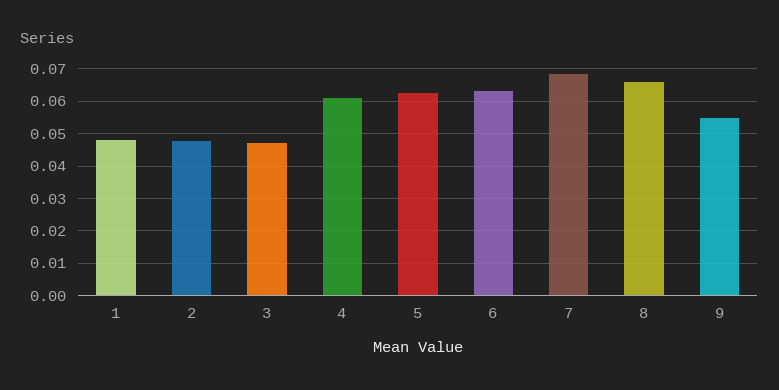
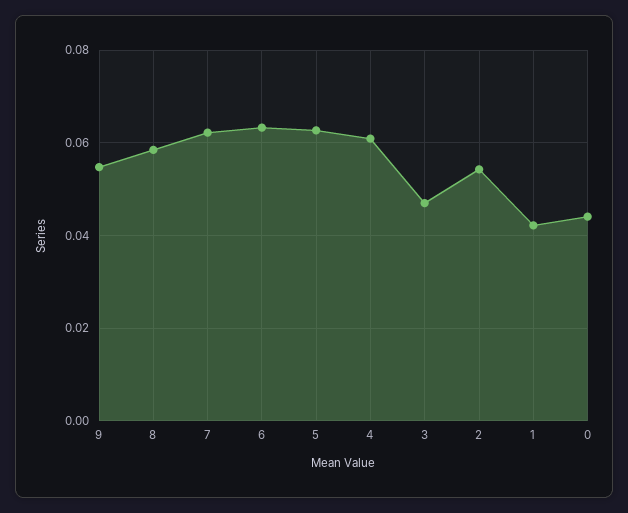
1: 0.048 -> 0.042
2: 0.048 -> 0.054
7: 0.068 -> 0.062
8: 0.066 -> 0.058
0: none -> 0.044

